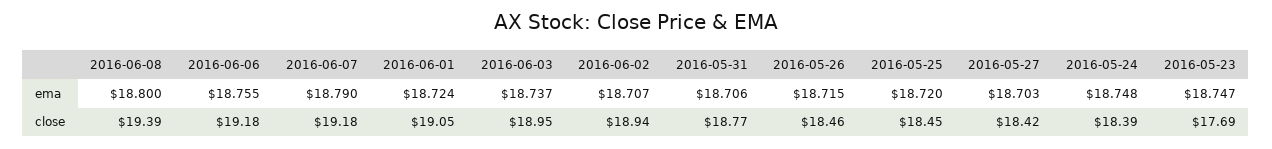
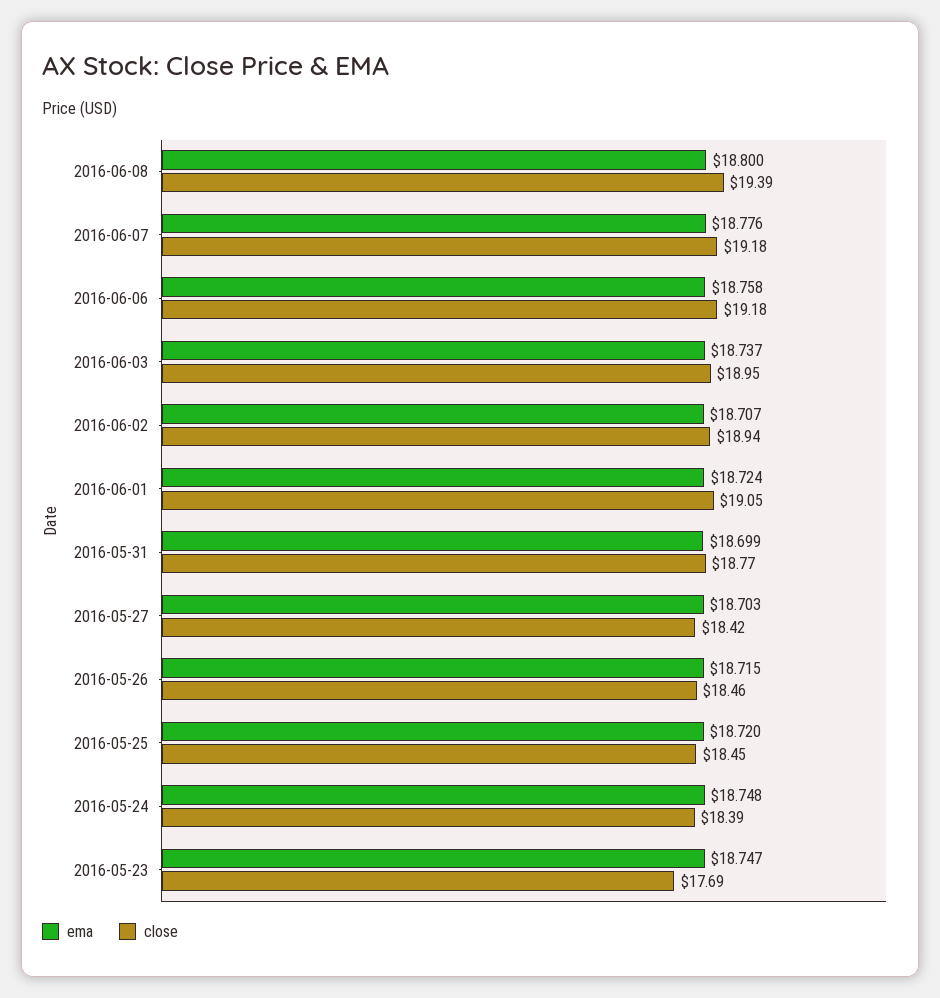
ema, 2016-06-06: 18.755 -> 18.758
ema, 2016-06-07: 18.79 -> 18.776
ema, 2016-05-31: 18.706 -> 18.699

